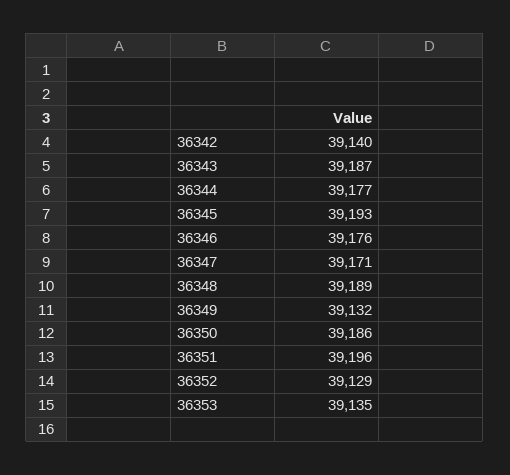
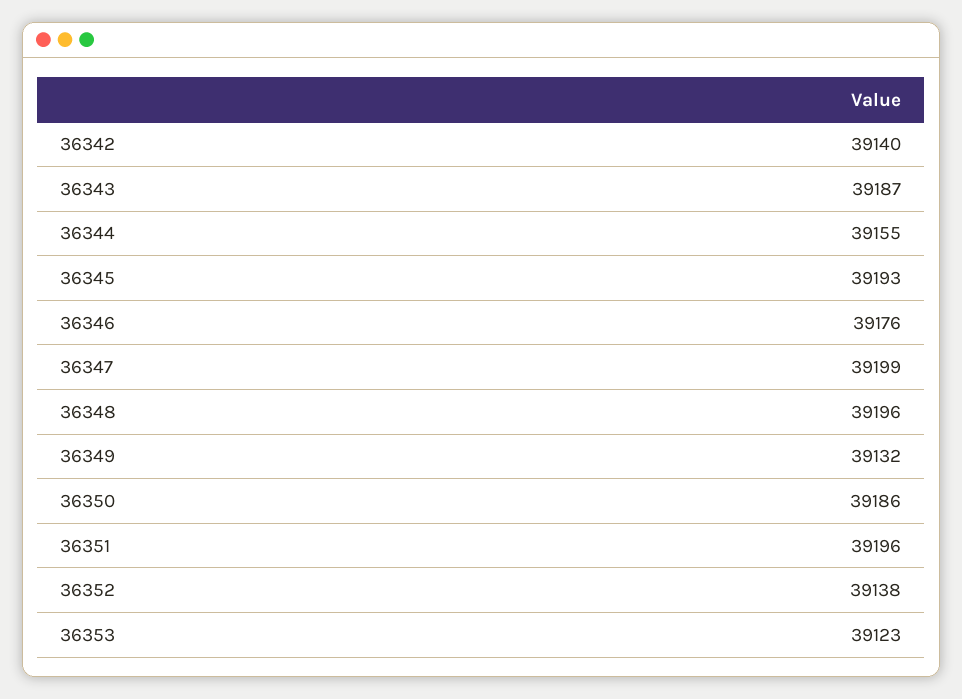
36344: 39177 -> 39155
36347: 39171 -> 39199
36348: 39189 -> 39196
36352: 39129 -> 39138
36353: 39135 -> 39123

